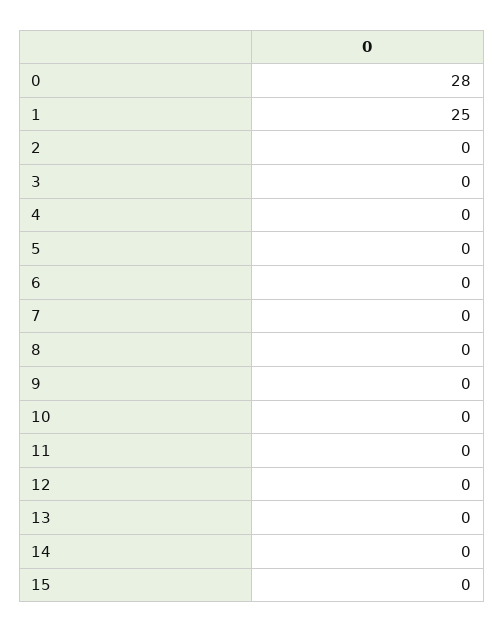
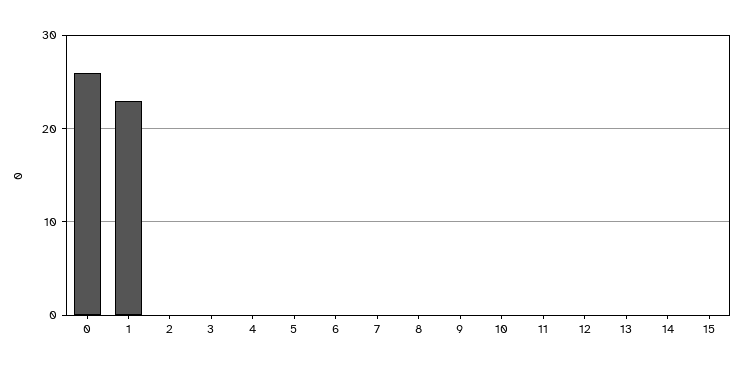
0: 28 -> 26
1: 25 -> 23

